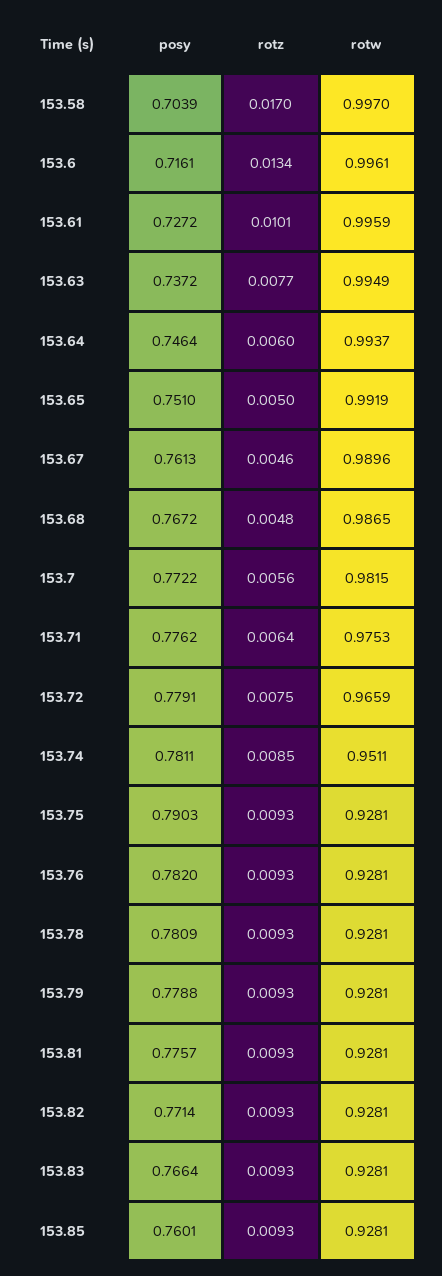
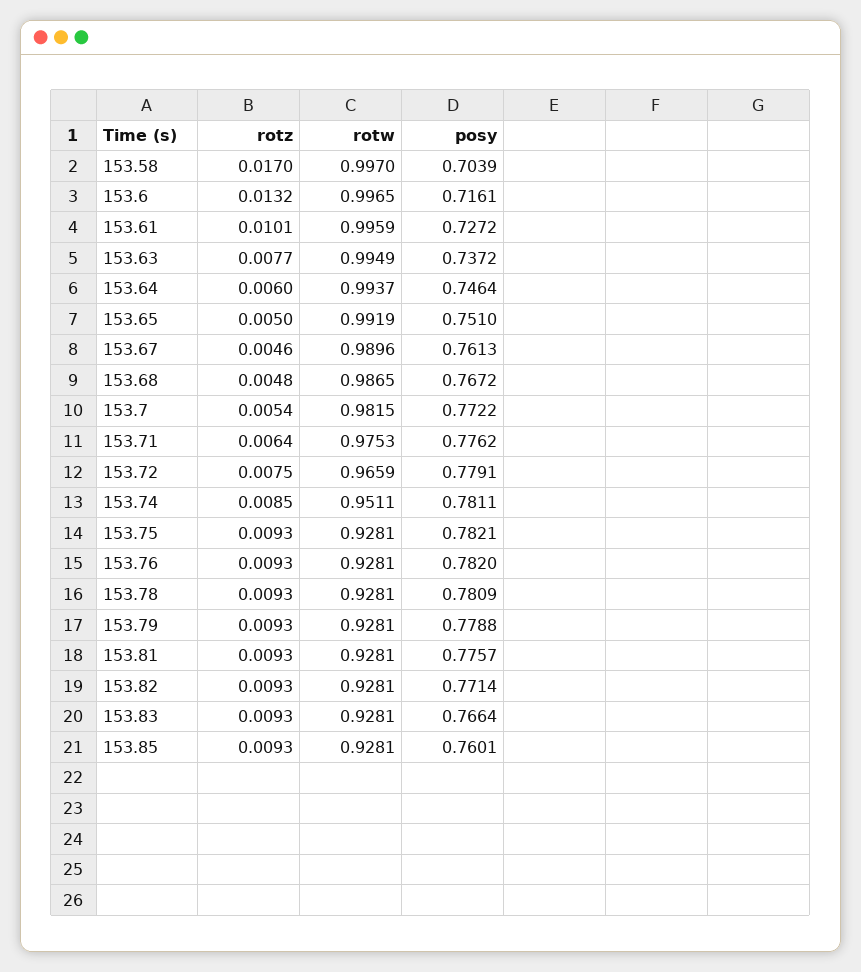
rotz, 153.6: 0.0134 -> 0.0132
rotw, 153.6: 0.9961 -> 0.9965
rotz, 153.7: 0.0056 -> 0.0054
posy, 153.75: 0.7903 -> 0.7821

